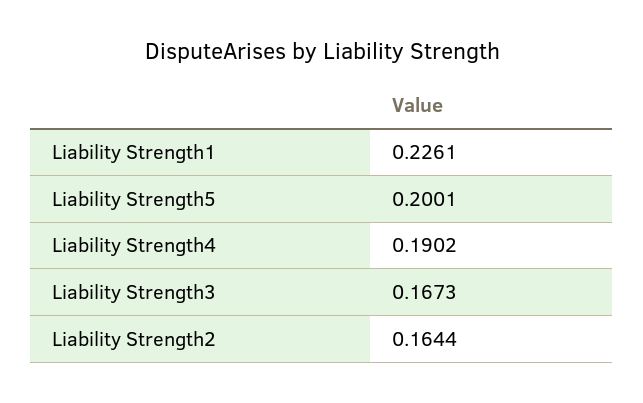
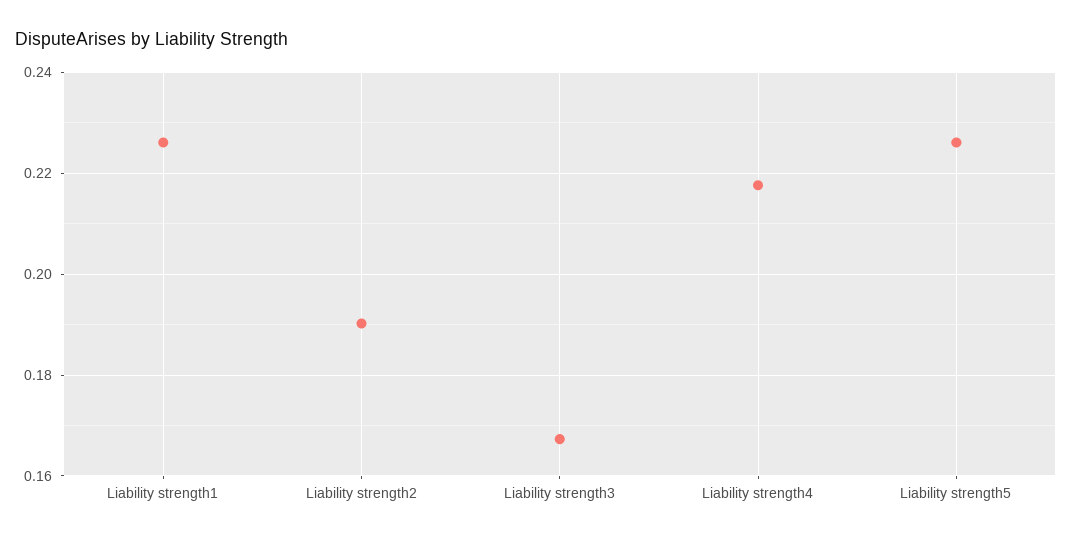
Liability Strength5: 0.2001 -> 0.226
Liability Strength4: 0.1902 -> 0.218
Liability Strength2: 0.1644 -> 0.19

